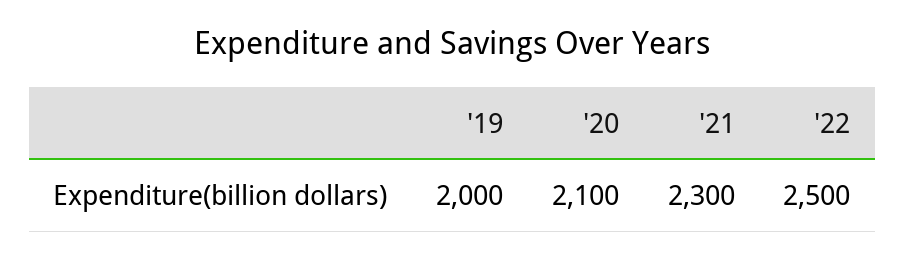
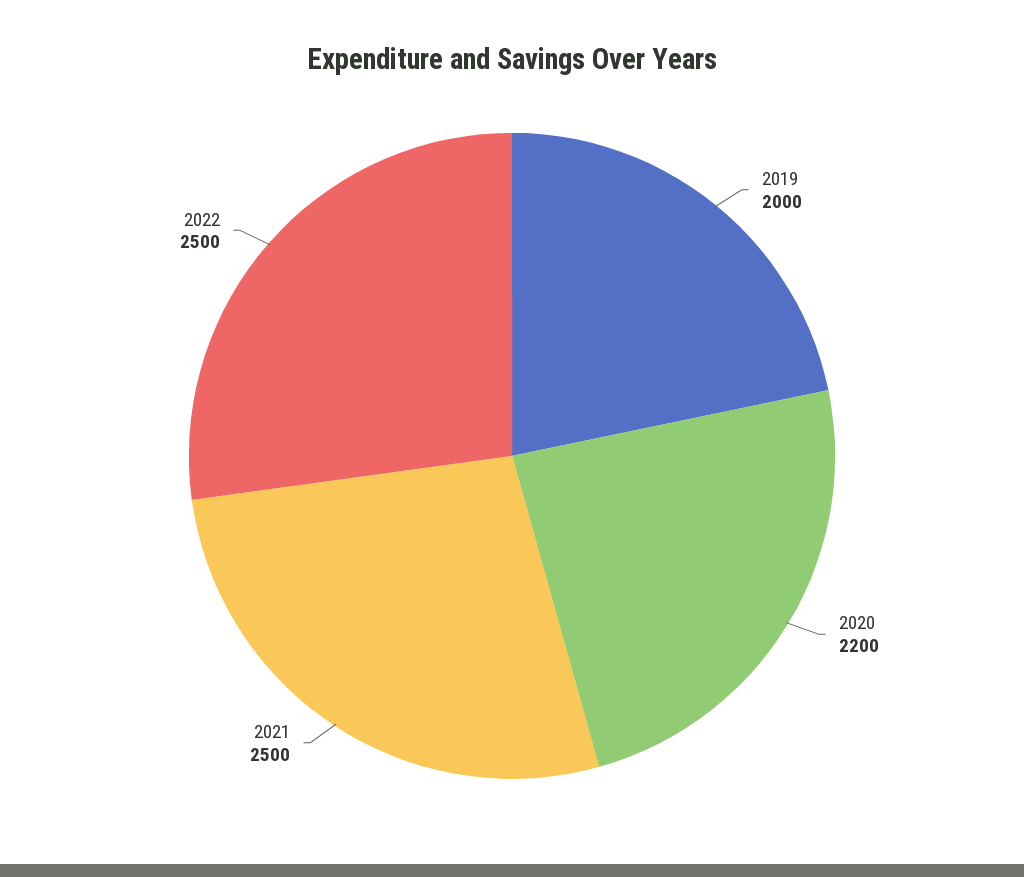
'20: 2100 -> 2200
'21: 2300 -> 2500

